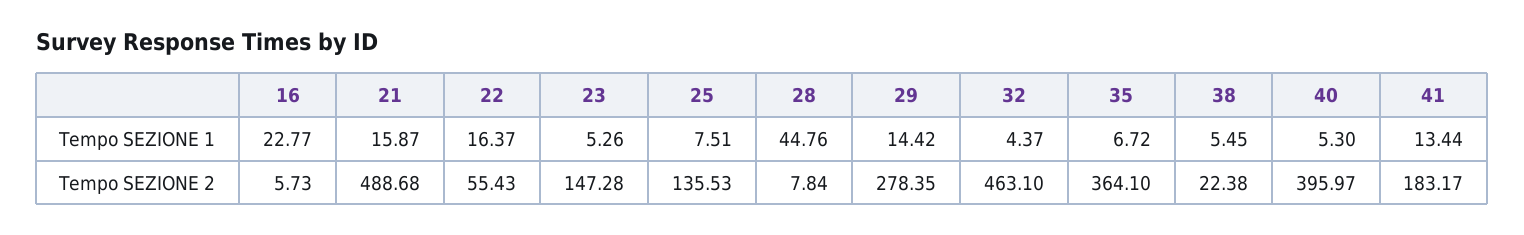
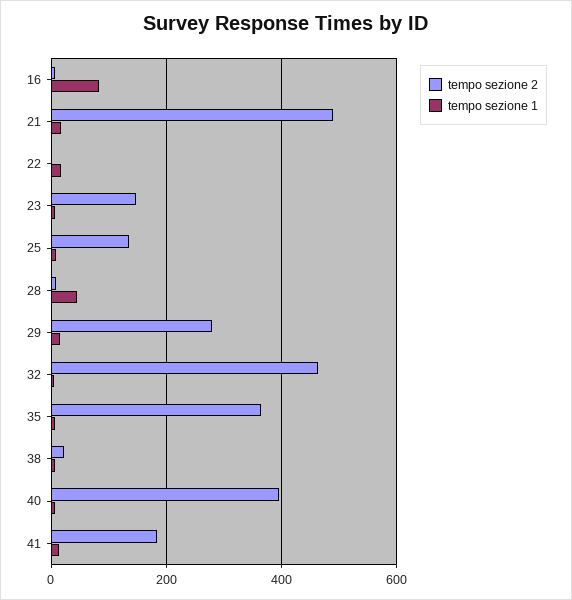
Tempo SEZIONE 1, 16: 22.77 -> 80
Tempo SEZIONE 2, 22: 55.43 -> 0

